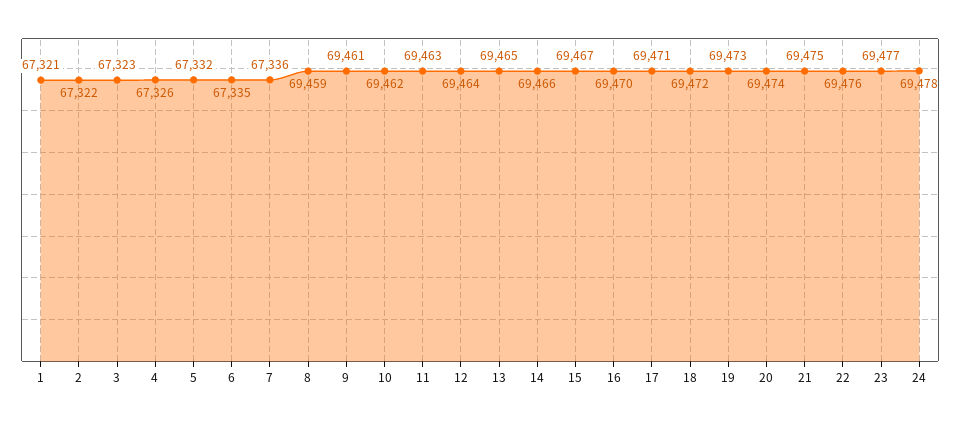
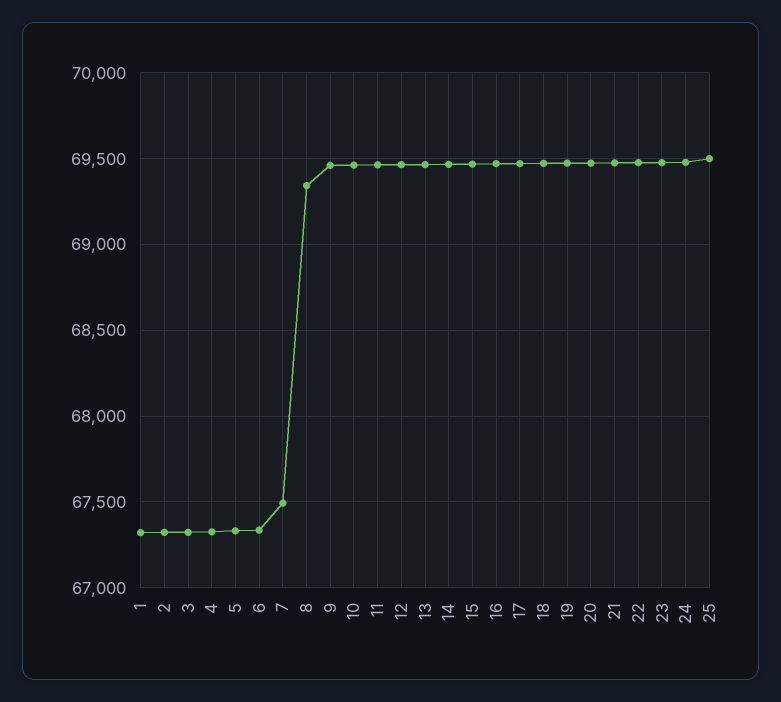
7: 67336 -> 67500
8: 69459 -> 69350
25: none -> 69500

